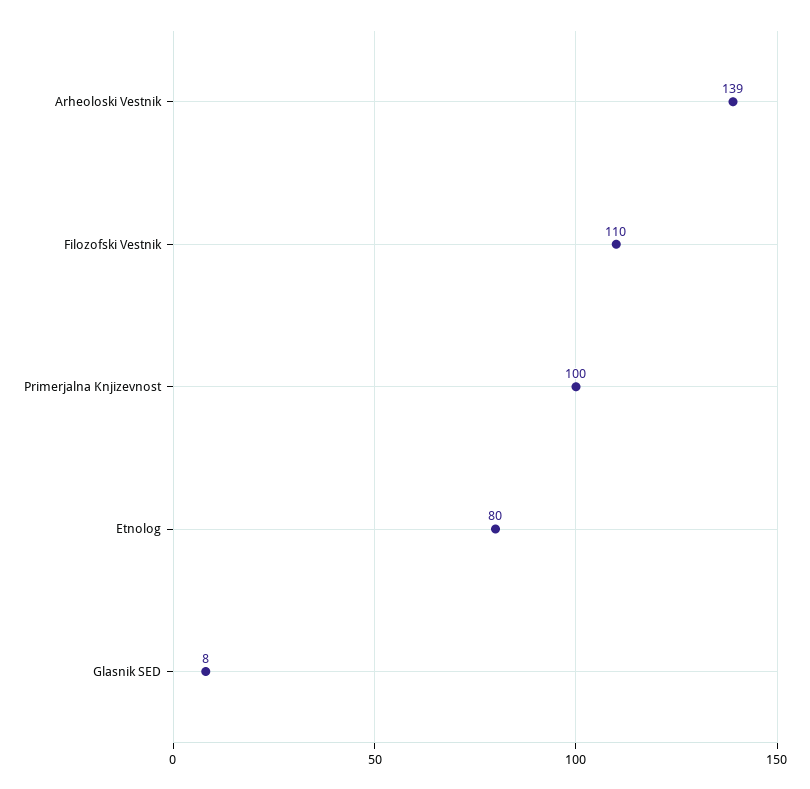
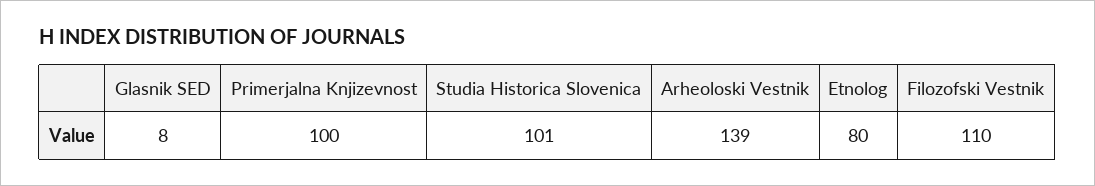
Studia Historica Slovenica: none -> 101

